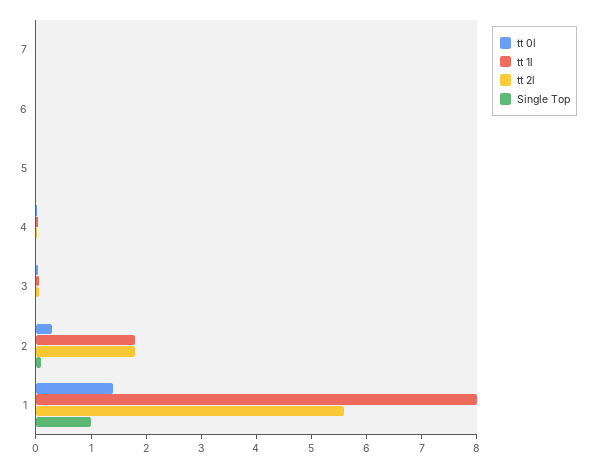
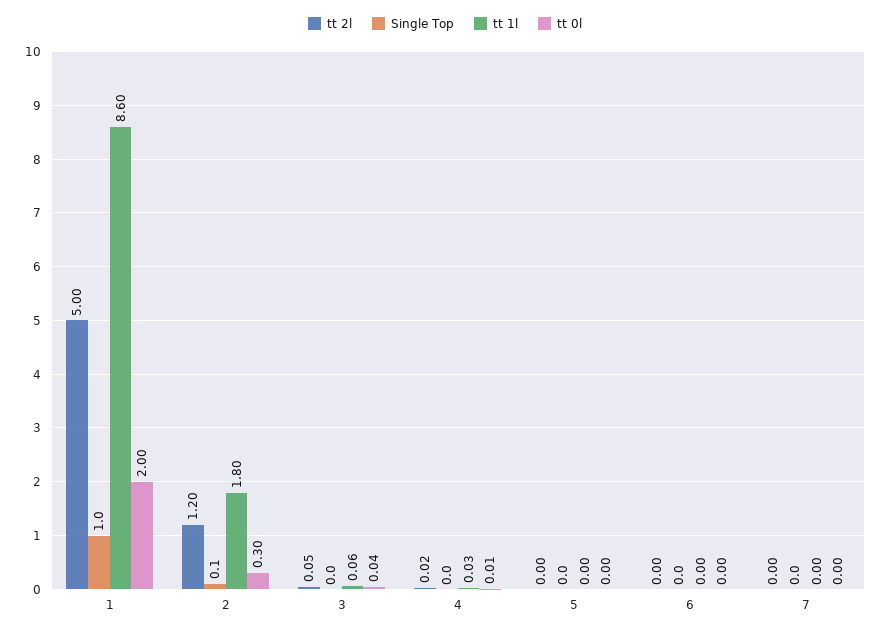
tt 2l, 2: 1.8 -> 1.2
tt 0l, 1: 1.4 -> 2
tt 1l, 1: 8 -> 8.6
tt 2l, 1: 5.6 -> 5

